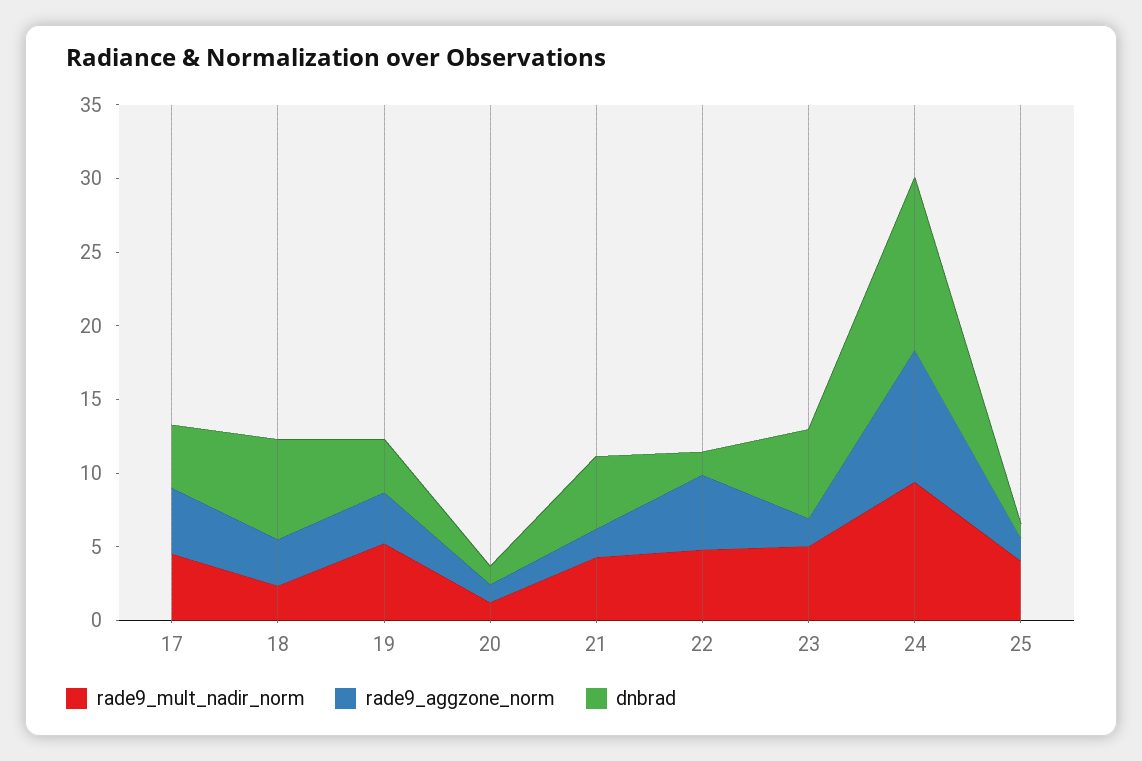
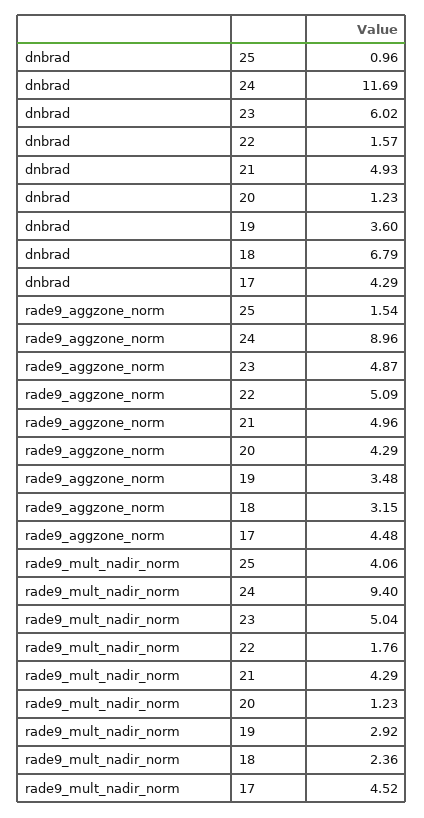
rade9_mult_nadir_norm, 19: 5 -> 2.92
rade9_aggzone_norm, 20: 1 -> 4.29
rade9_aggzone_norm, 21: 2 -> 4.96
rade9_mult_nadir_norm, 22: 5 -> 1.76
rade9_aggzone_norm, 23: 2 -> 4.87

